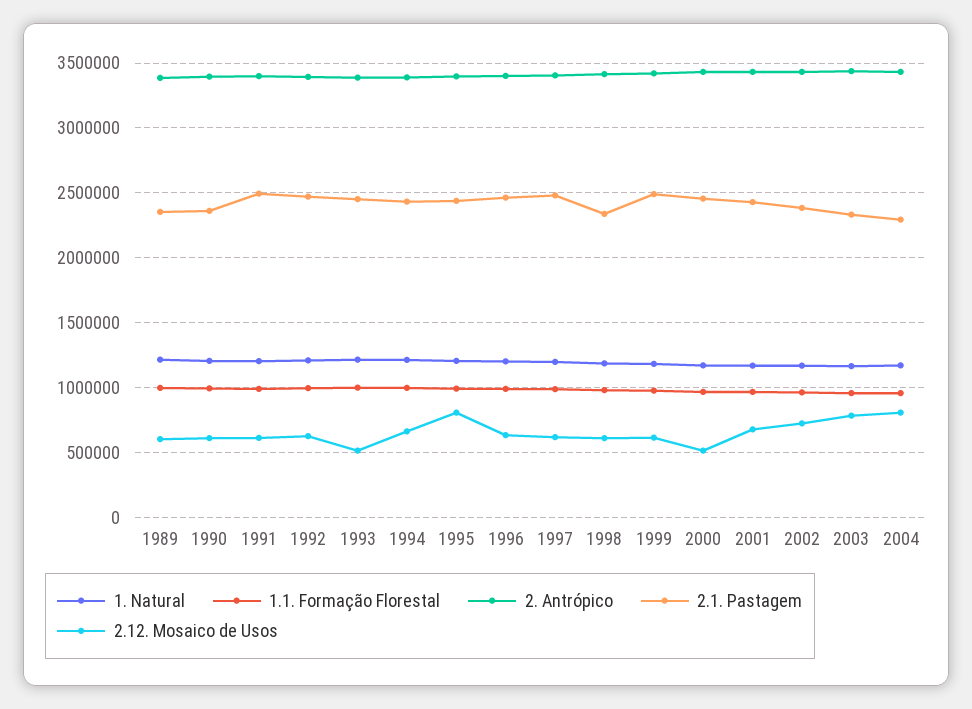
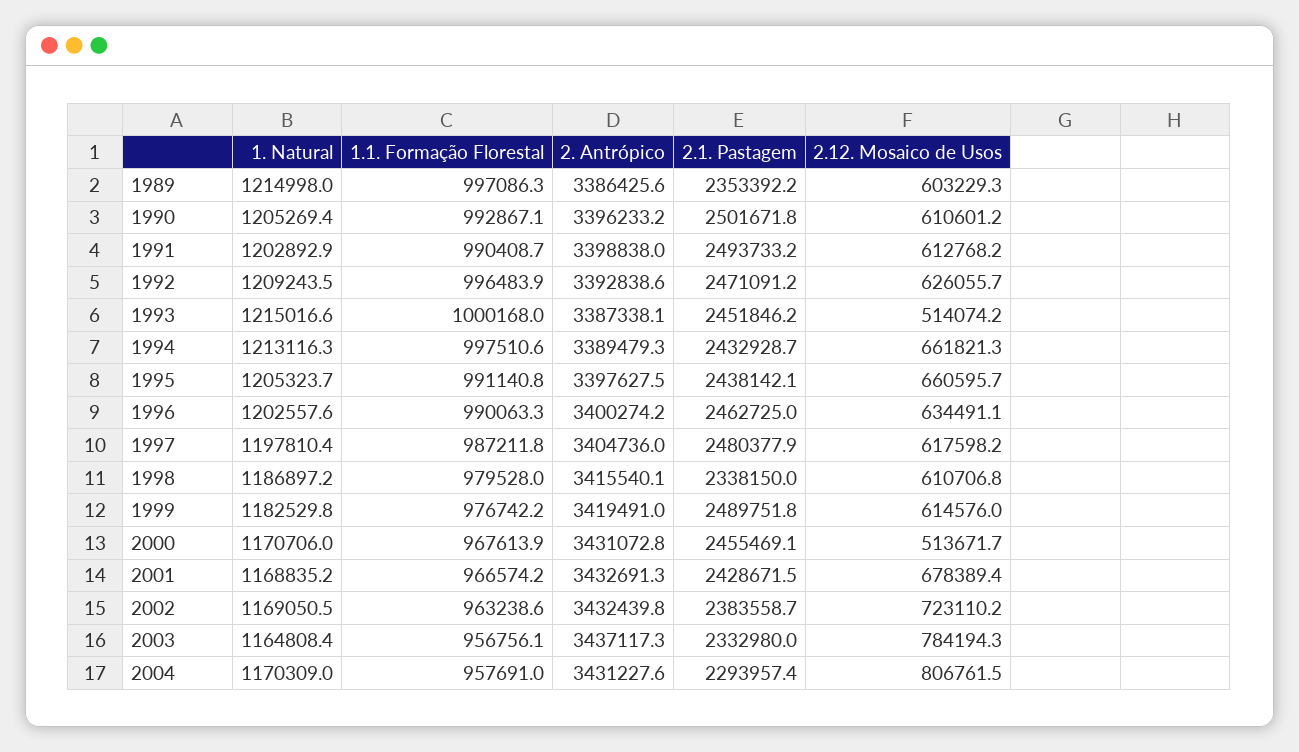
2.1. Pastagem, 1990: 2350000 -> 2501671.8
2.12. Mosaico de Usos, 1995: 800000 -> 660595.7

